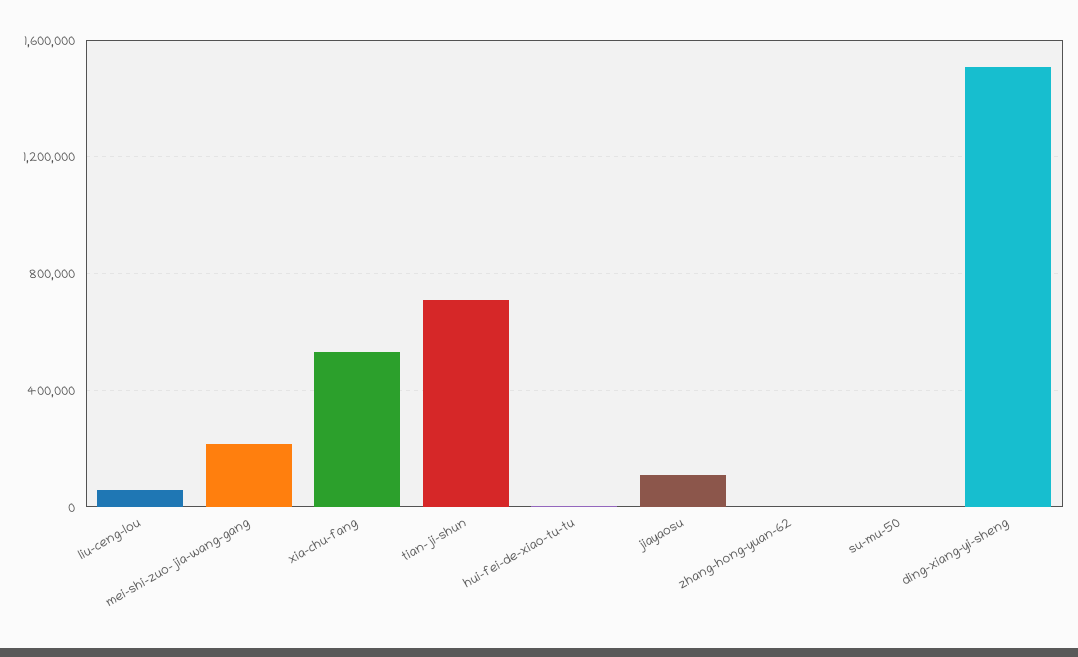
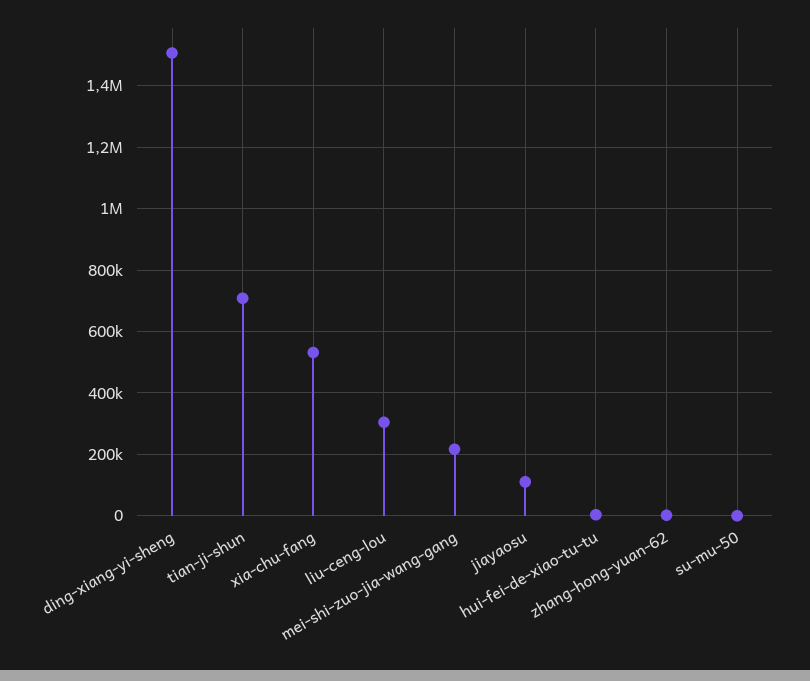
liu-ceng-lou: 50000 -> 300000

